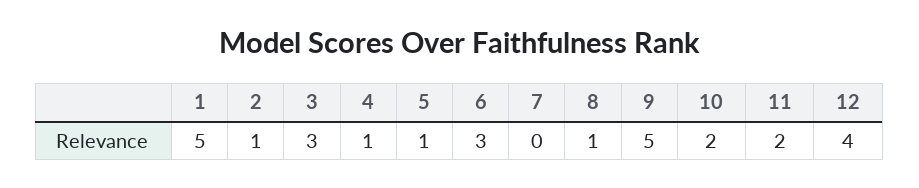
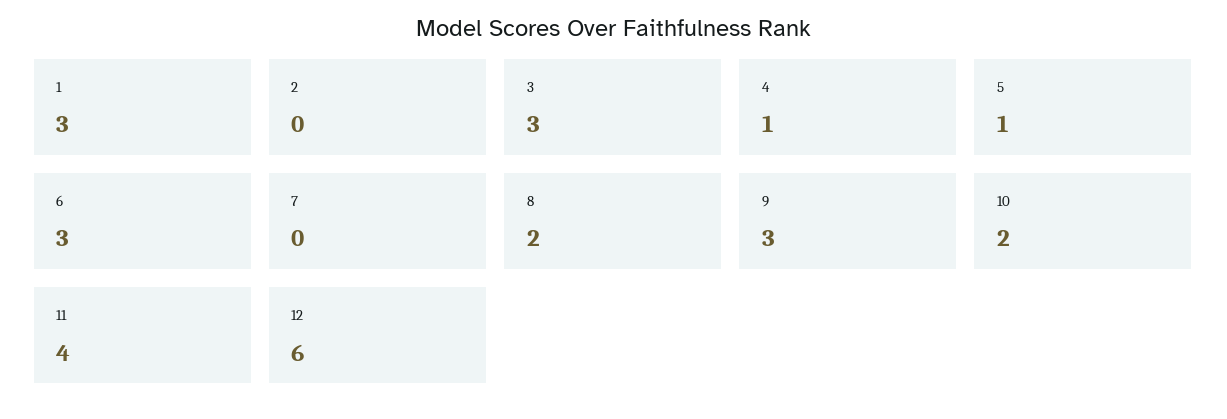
1: 5 -> 3
2: 1 -> 0
8: 1 -> 2
9: 5 -> 3
11: 2 -> 4
12: 4 -> 6

